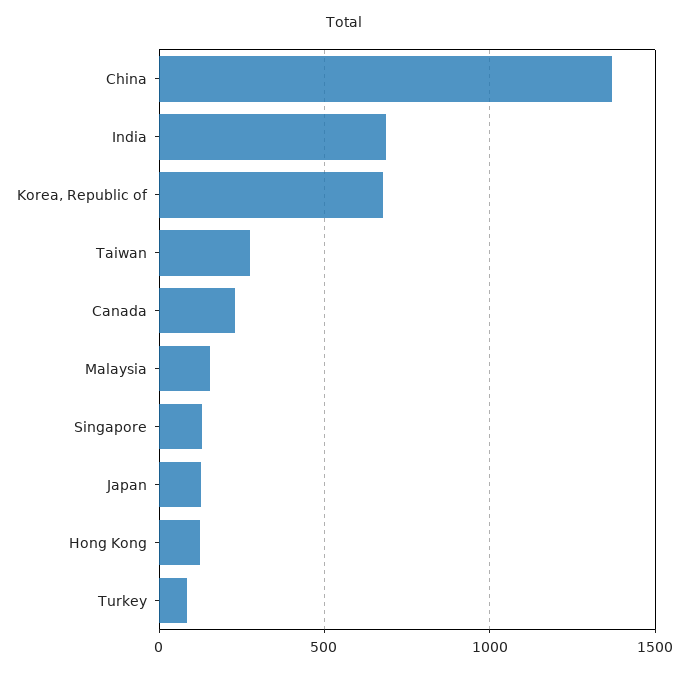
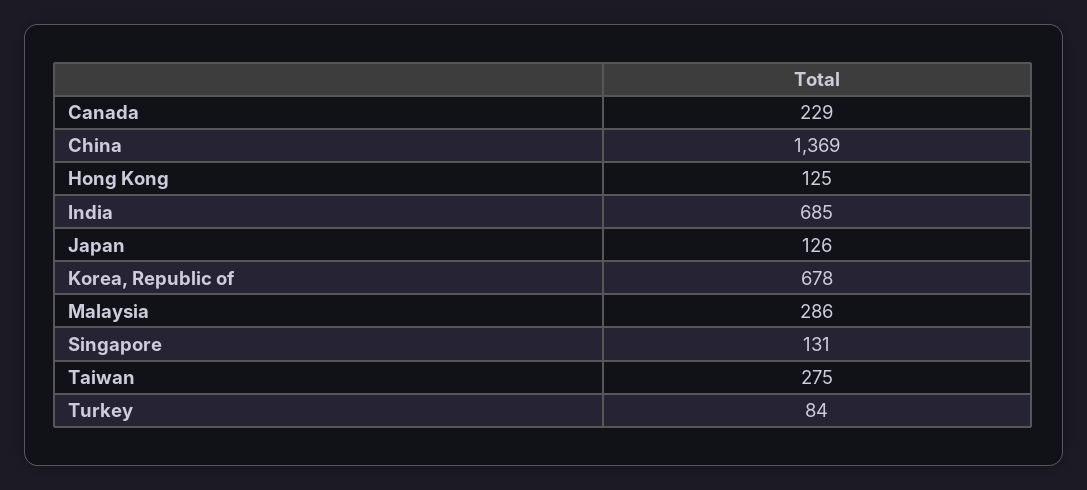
Malaysia: 150 -> 286

